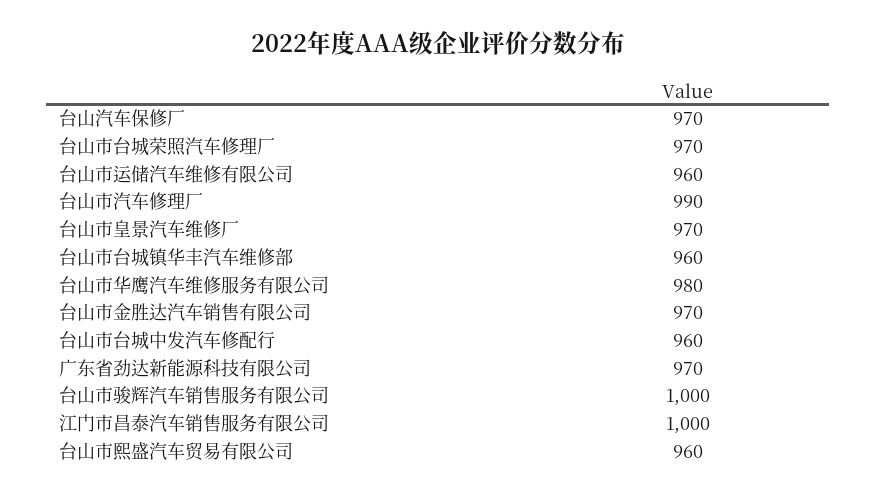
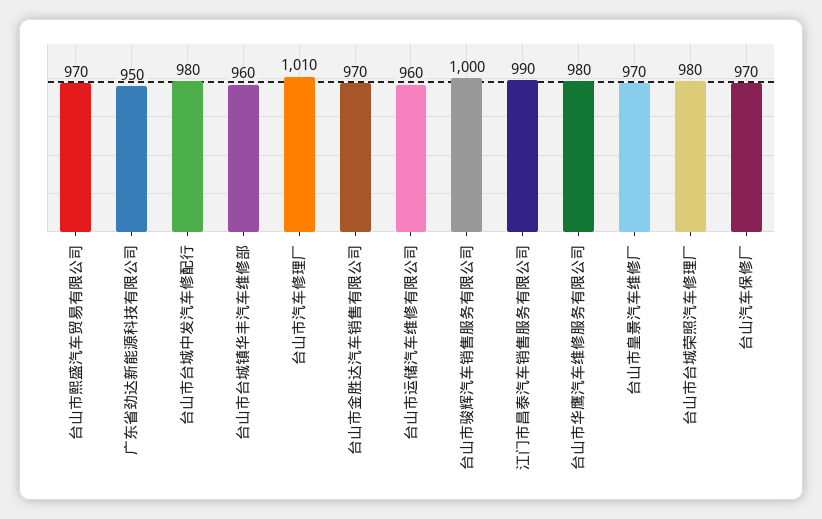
台山市台城荣照汽车修理厂: 970 -> 980
台山市汽车修理厂: 990 -> 1010
台山市台城中发汽车修配行: 960 -> 980
广东省劲达新能源科技有限公司: 970 -> 950
江门市昌泰汽车销售服务有限公司: 1000 -> 990
台山市熙盛汽车贸易有限公司: 960 -> 970

